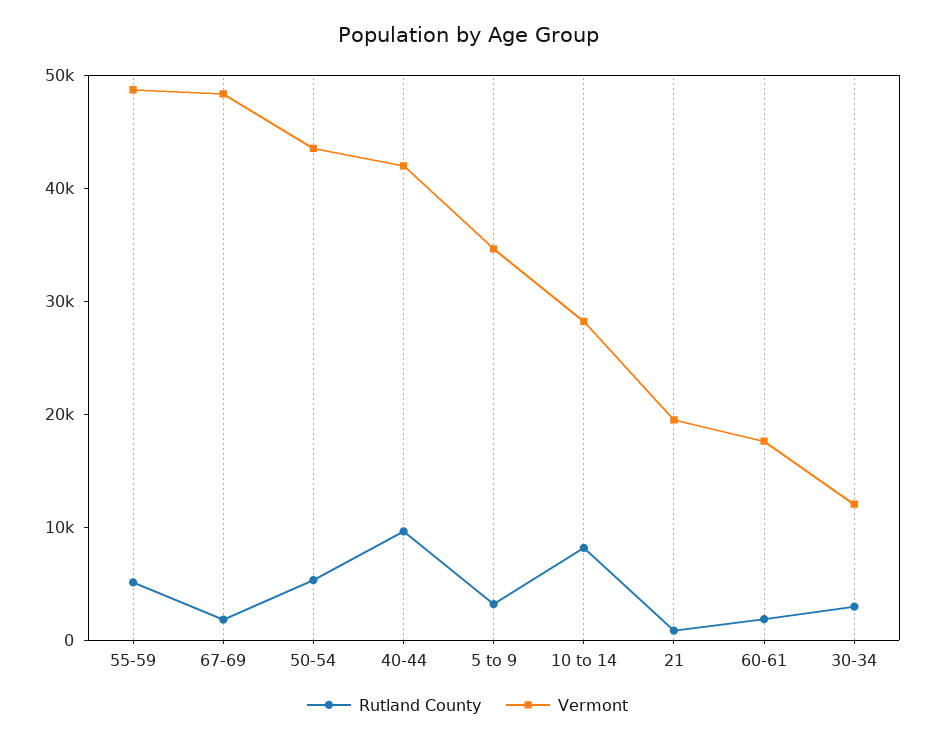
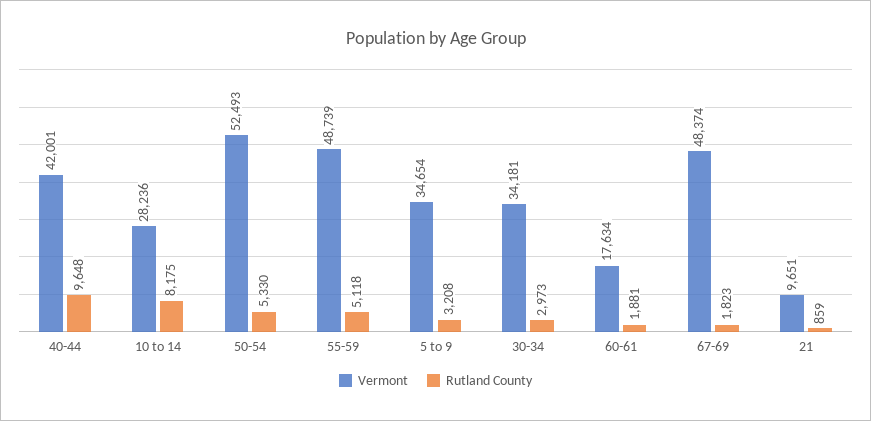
Vermont, 50-54: 44000 -> 52493
Vermont, 21: 20000 -> 9651
Vermont, 30-34: 12000 -> 34181

